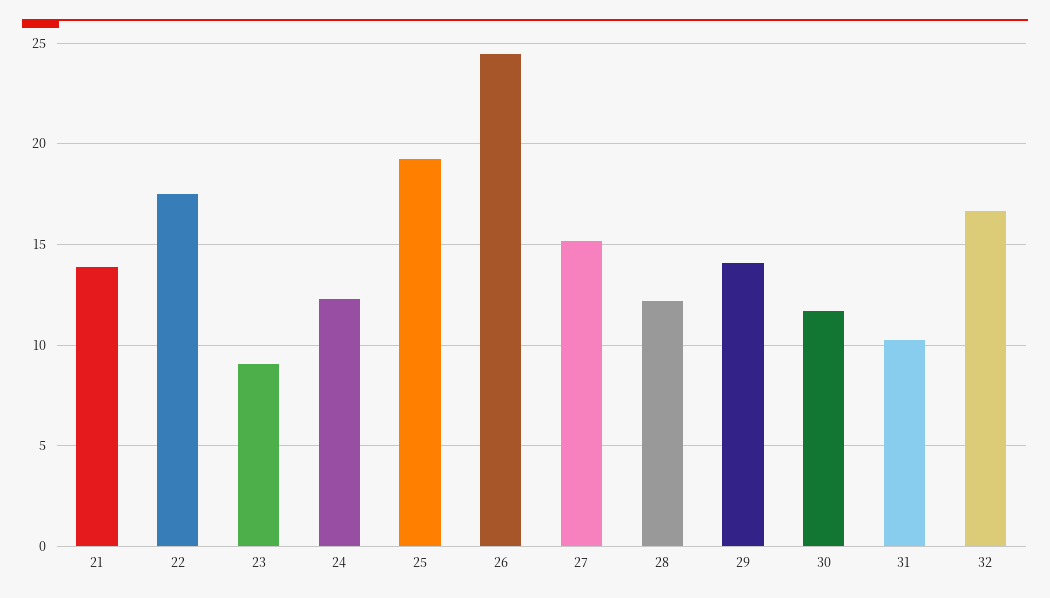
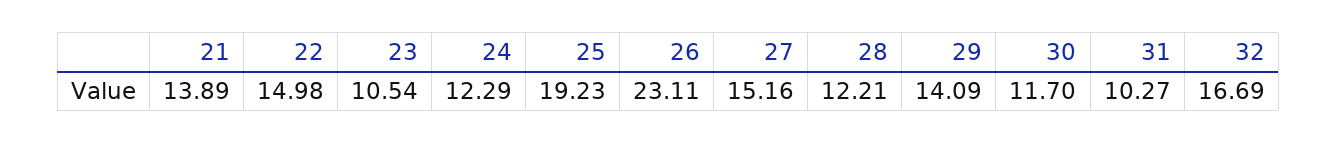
22: 17.5 -> 14.98
23: 9 -> 10.54
26: 24.5 -> 23.11

